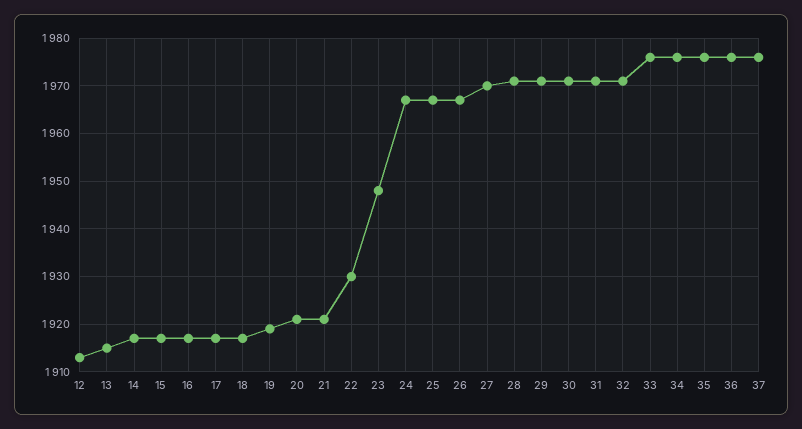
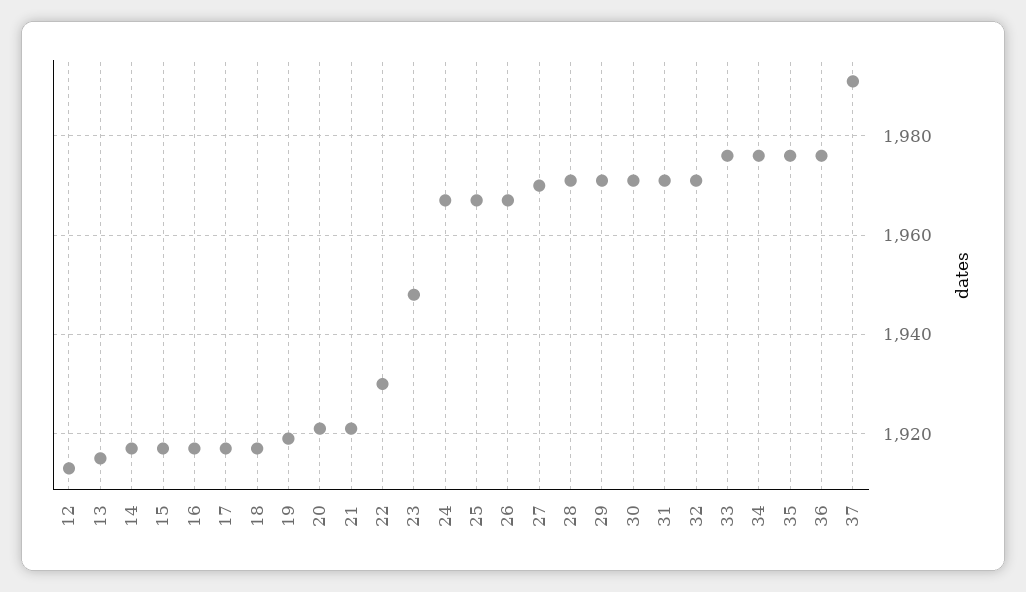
37: 1975 -> 1990

